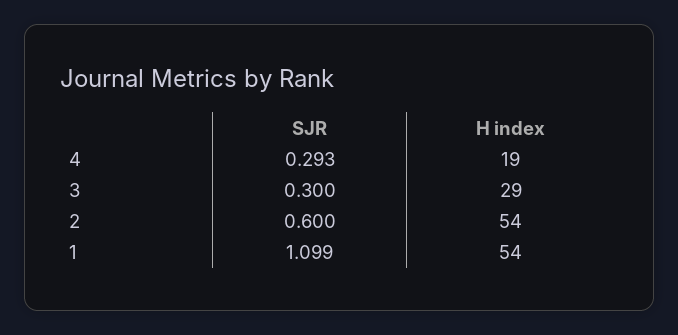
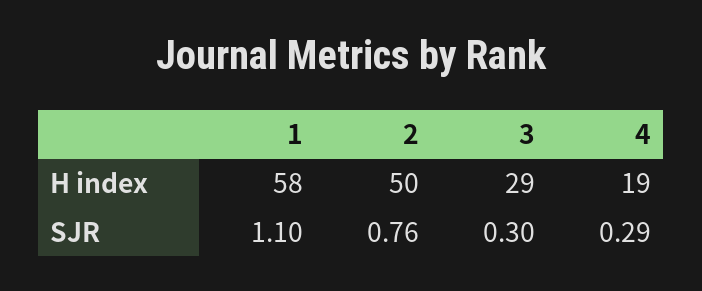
SJR, 2: 0.6 -> 0.76
H index, 2: 54 -> 50
H index, 1: 54 -> 58

